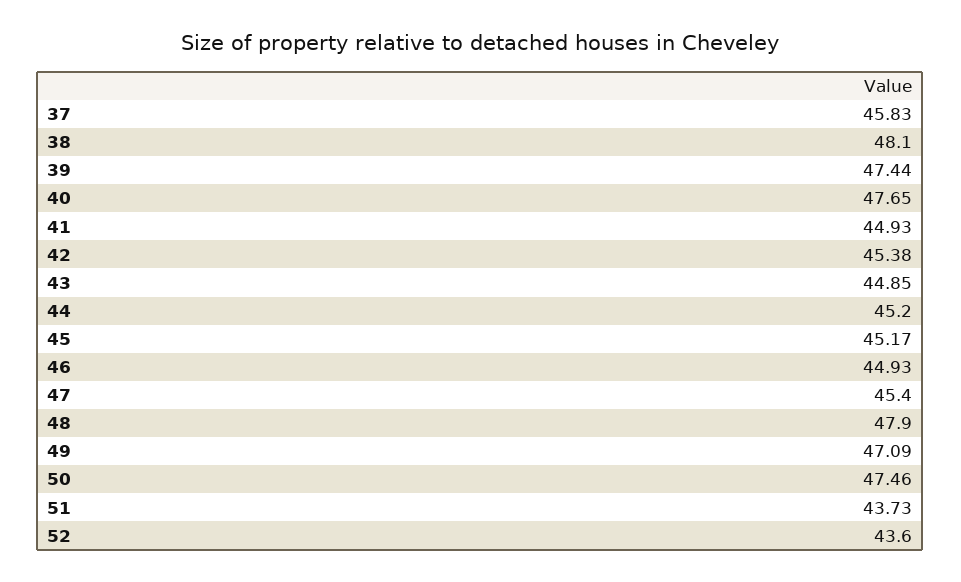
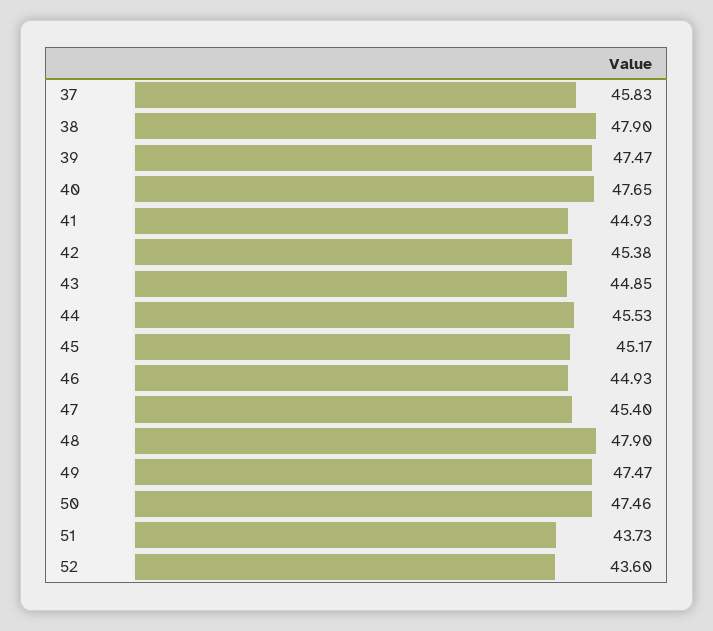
38: 48.1 -> 47.9
39: 47.44 -> 47.47
44: 45.2 -> 45.53
49: 47.09 -> 47.47

